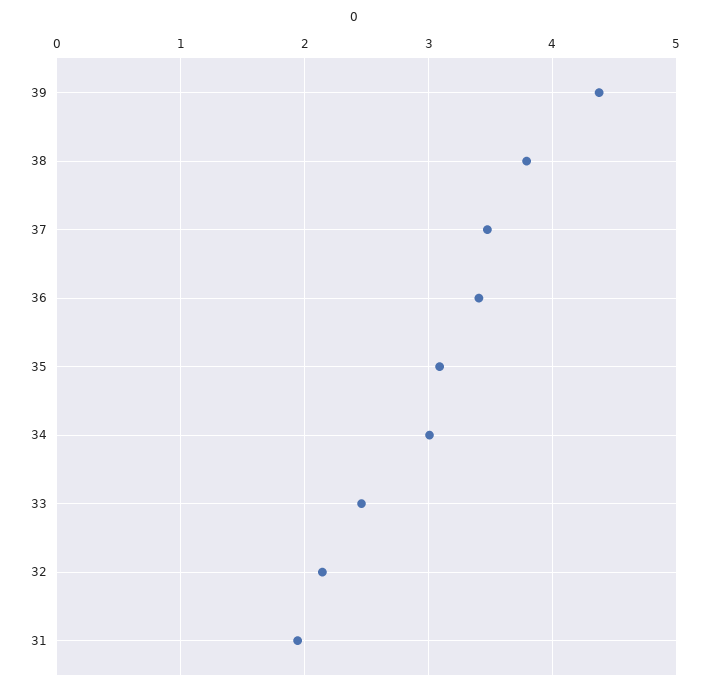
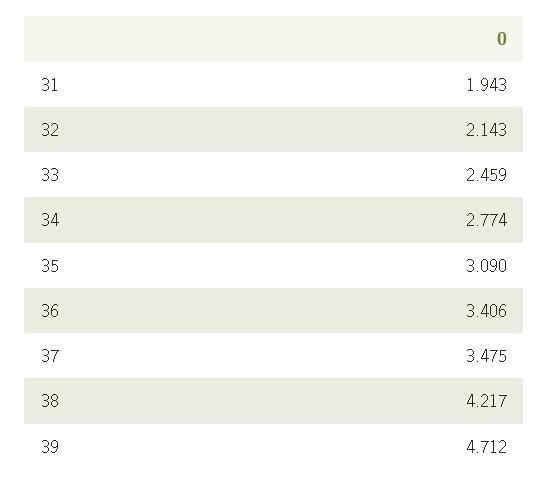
39: 4.4 -> 4.712
38: 3.8 -> 4.217
34: 3 -> 2.774

